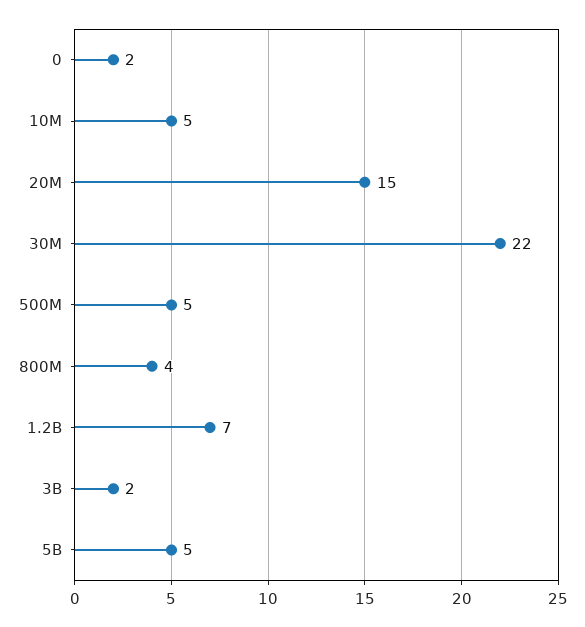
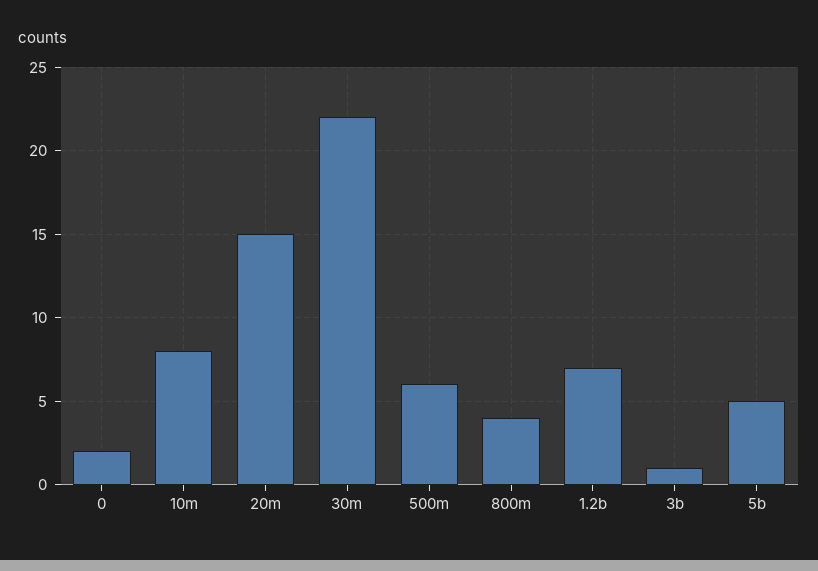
10M: 5 -> 8
500M: 5 -> 6
3B: 2 -> 1

